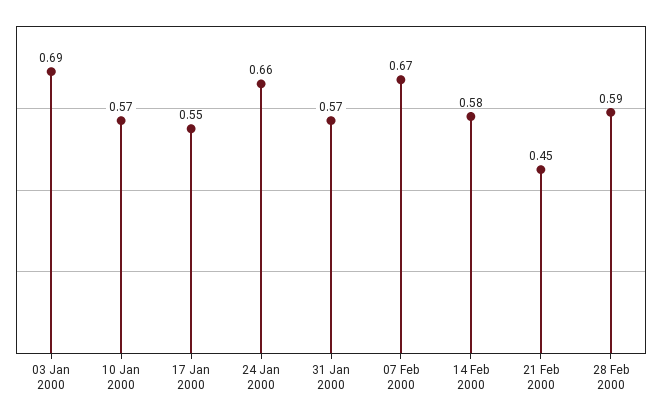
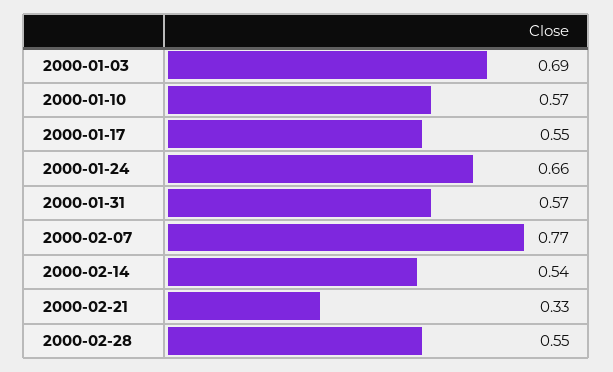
07 Feb 2000: 0.67 -> 0.77
14 Feb 2000: 0.58 -> 0.54
21 Feb 2000: 0.45 -> 0.33
28 Feb 2000: 0.59 -> 0.55

